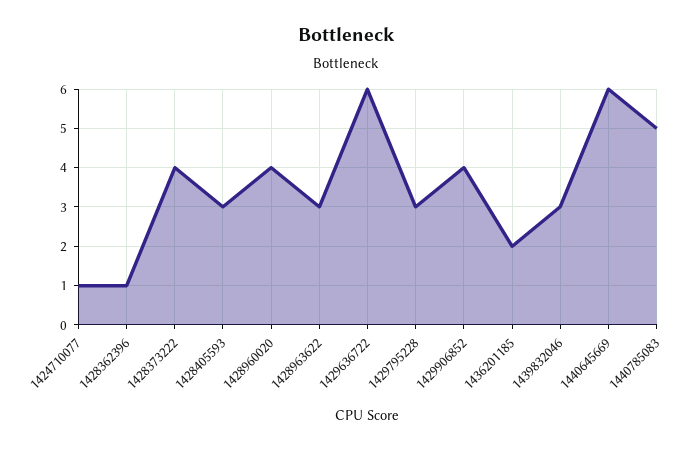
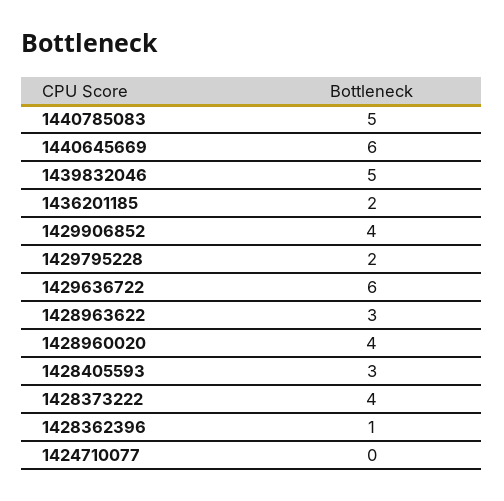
1424710077: 1 -> 0
1429795228: 3 -> 2
1439832046: 3 -> 5

